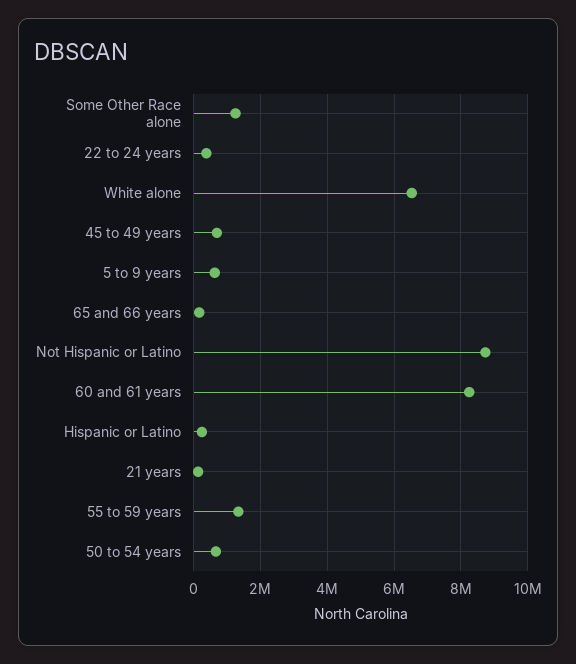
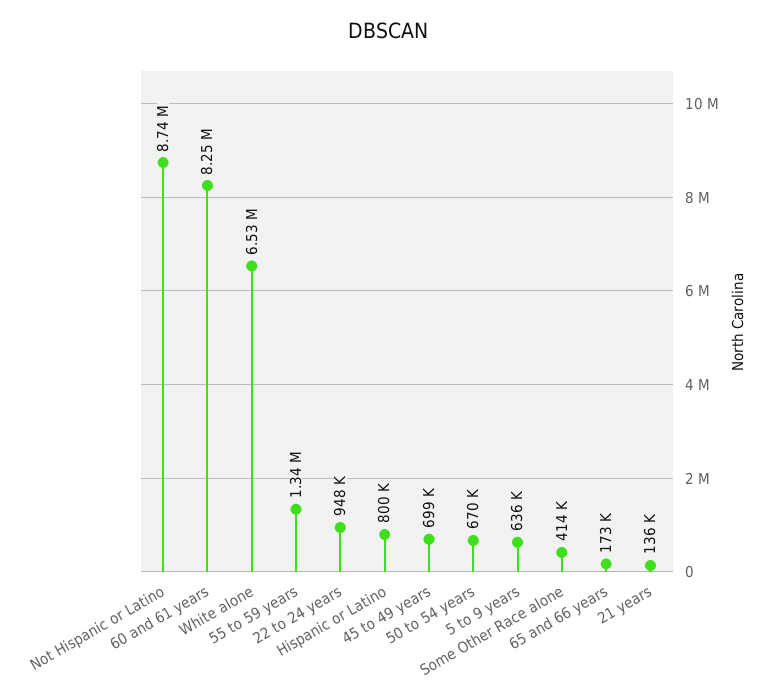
Some Other Race alone: 1200000 -> 414000
22 to 24 years: 400000 -> 948000
Hispanic or Latino: 200000 -> 800000

